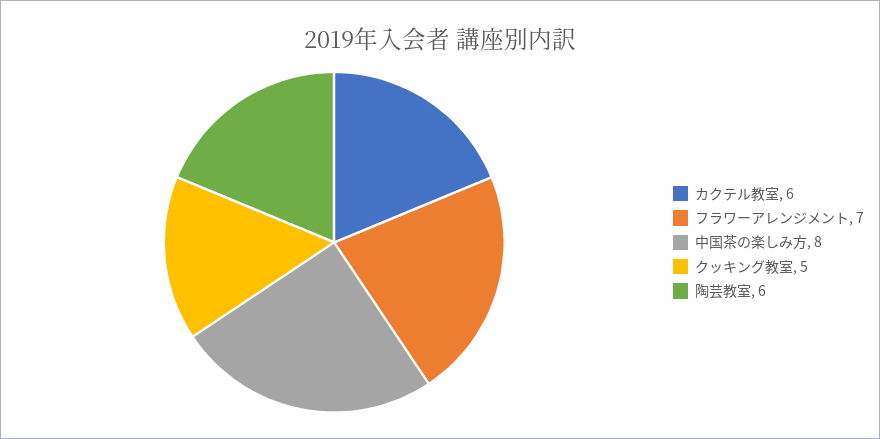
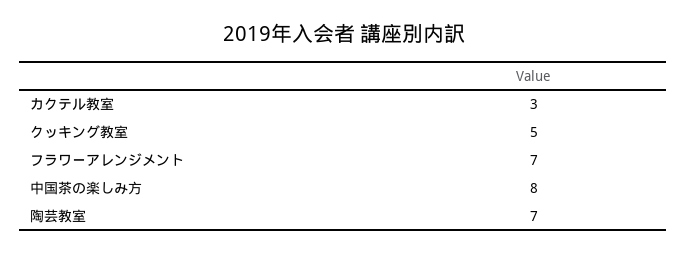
カクテル教室: 6 -> 3
陶芸教室: 6 -> 7

